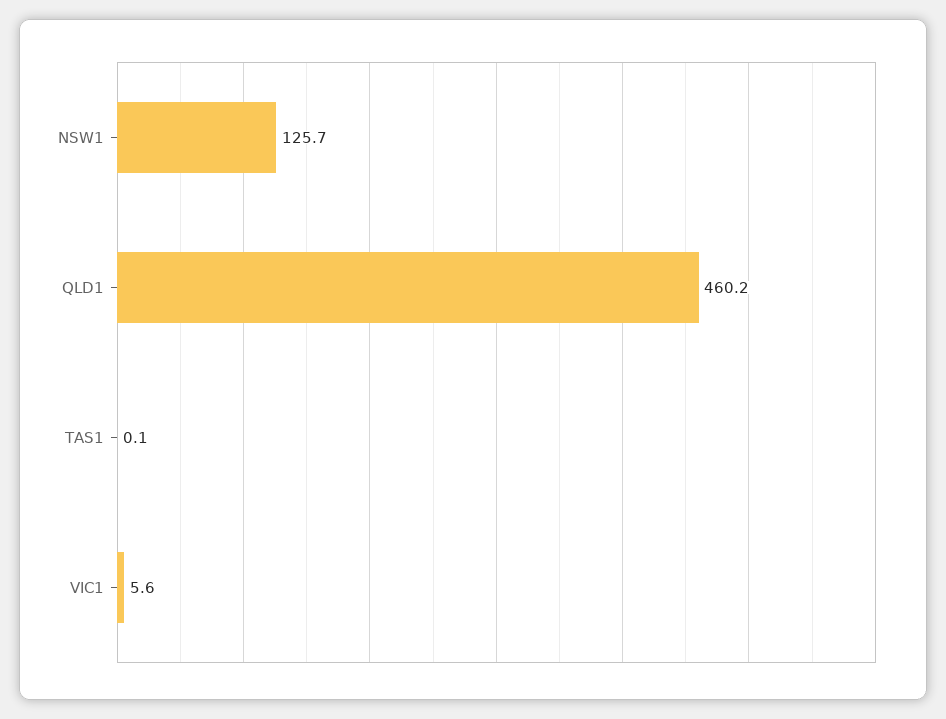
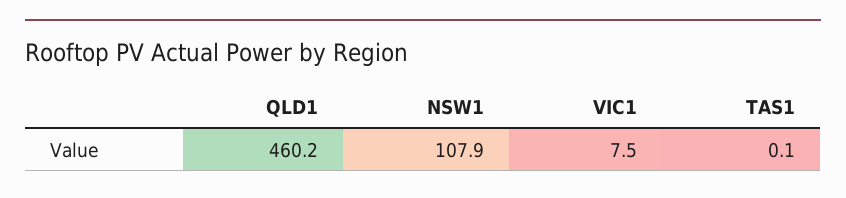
NSW1: 125.7 -> 107.9
VIC1: 5.6 -> 7.5

